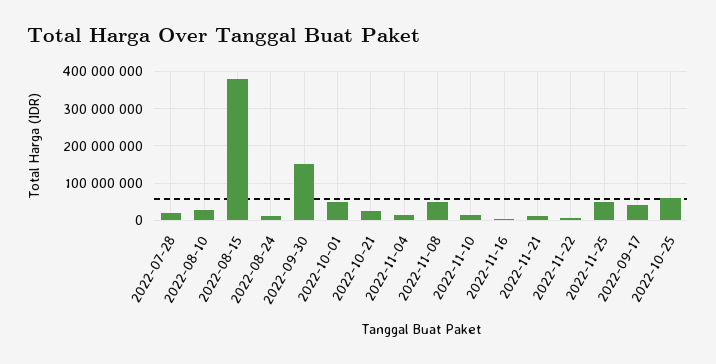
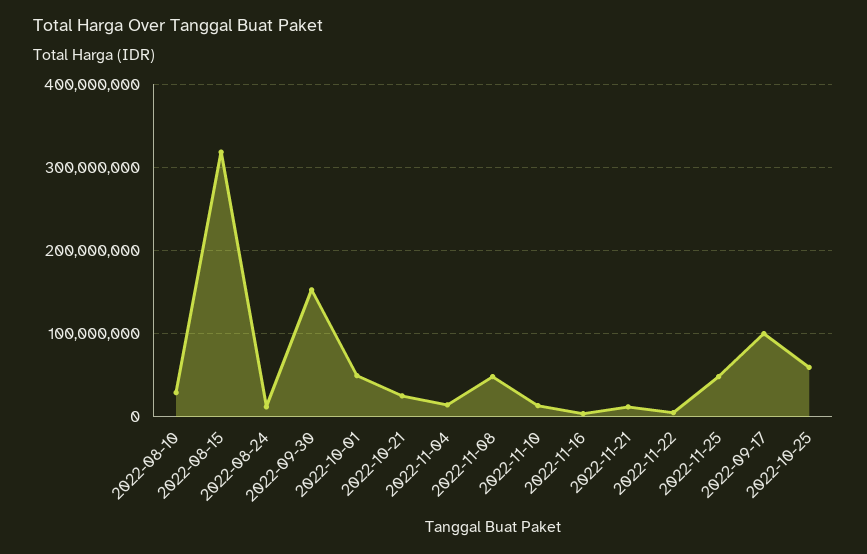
2022-07-28: 20000000 -> none
2022-08-15: 380000000 -> 320000000
2022-09-17: 40000000 -> 100000000

